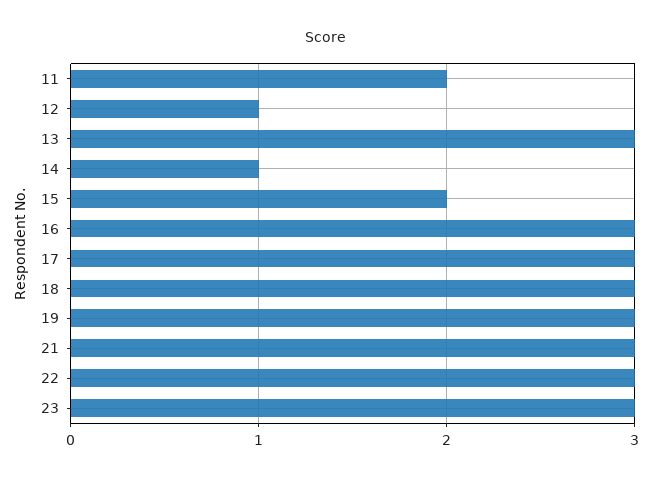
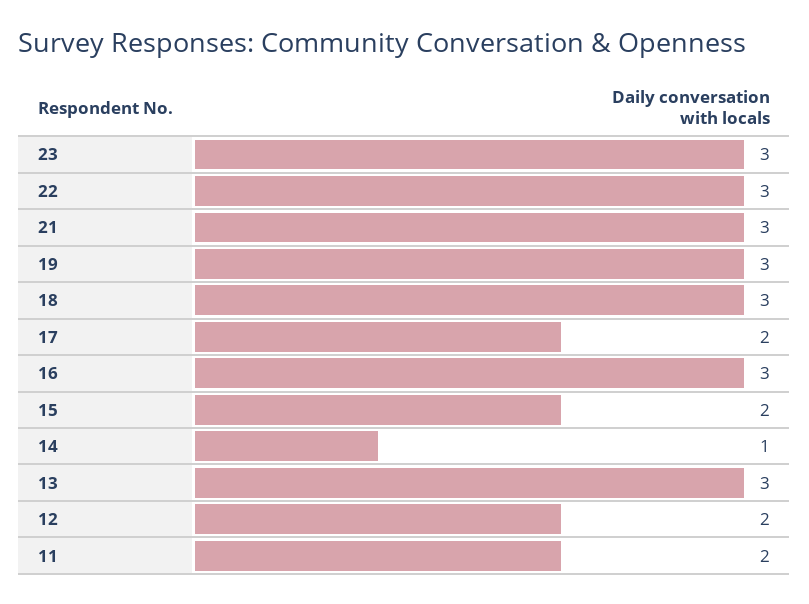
12: 1 -> 2
17: 3 -> 2

